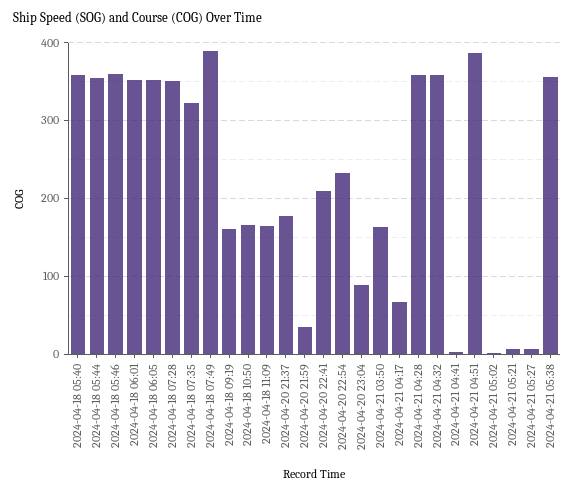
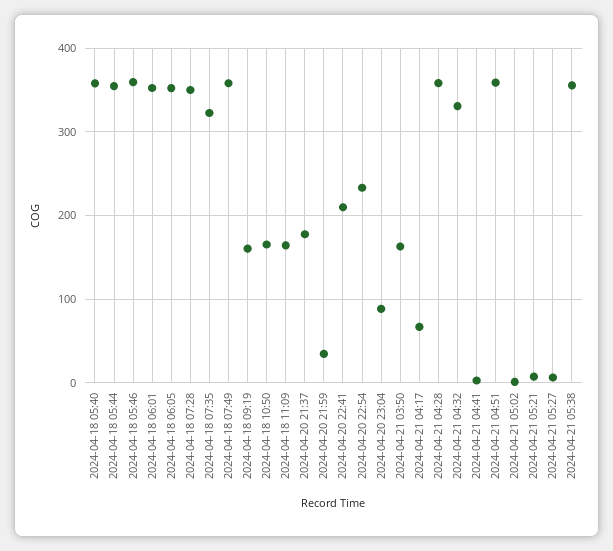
2024-04-18 07:49: 390 -> 360
2024-04-21 04:32: 360 -> 330
2024-04-21 04:51: 390 -> 360

